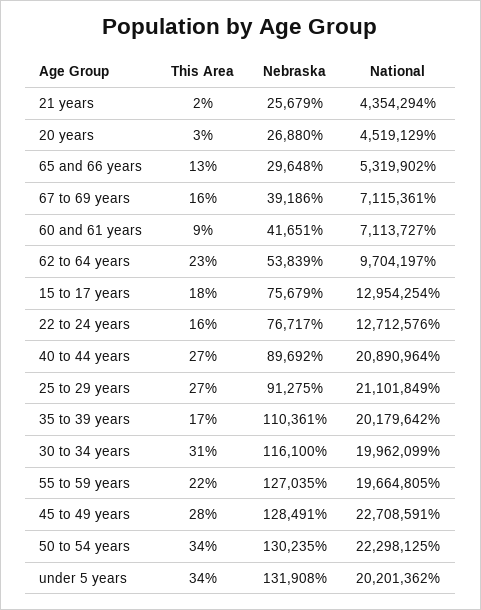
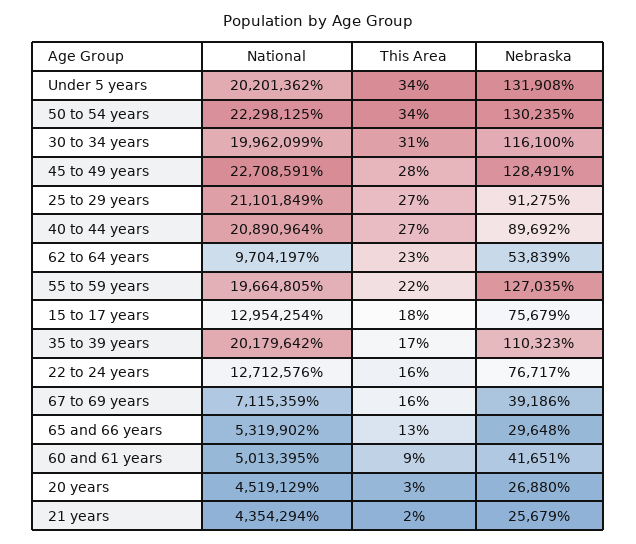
National, 67 to 69 years: 7115361 -> 7115359
National, 60 and 61 years: 7113727 -> 5013395
Nebraska, 35 to 39 years: 110361 -> 110323

